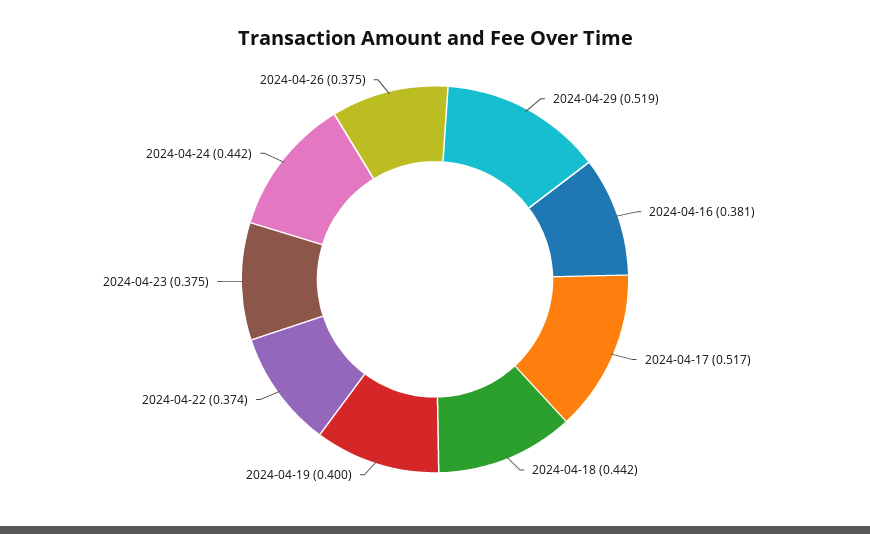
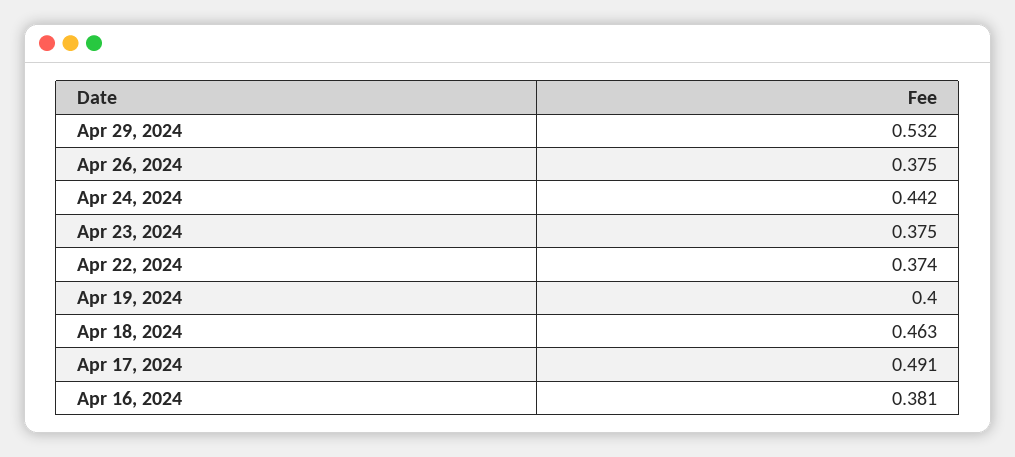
2024-04-29: 0.519 -> 0.532
2024-04-17: 0.517 -> 0.491
2024-04-18: 0.442 -> 0.463

